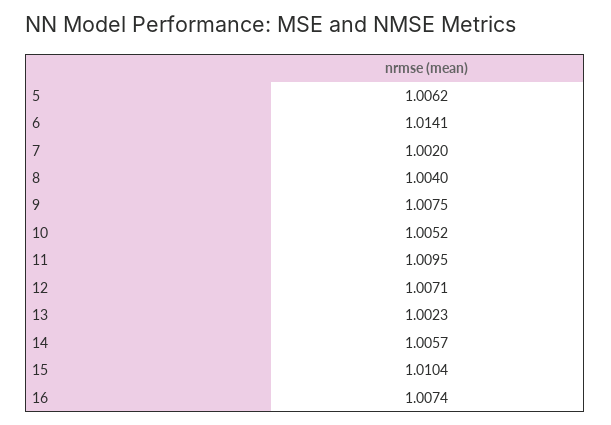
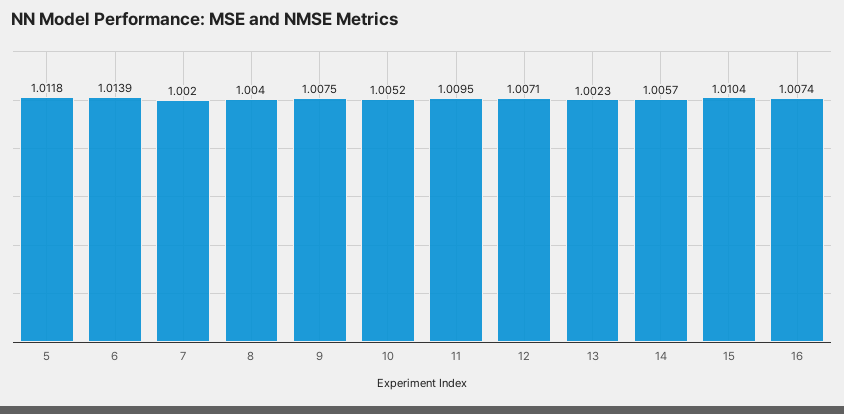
5: 1.0062 -> 1.0118
6: 1.0141 -> 1.0139

